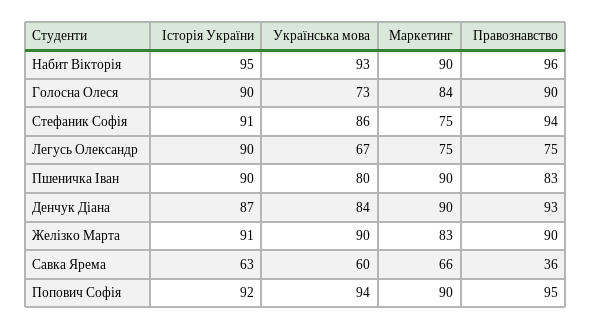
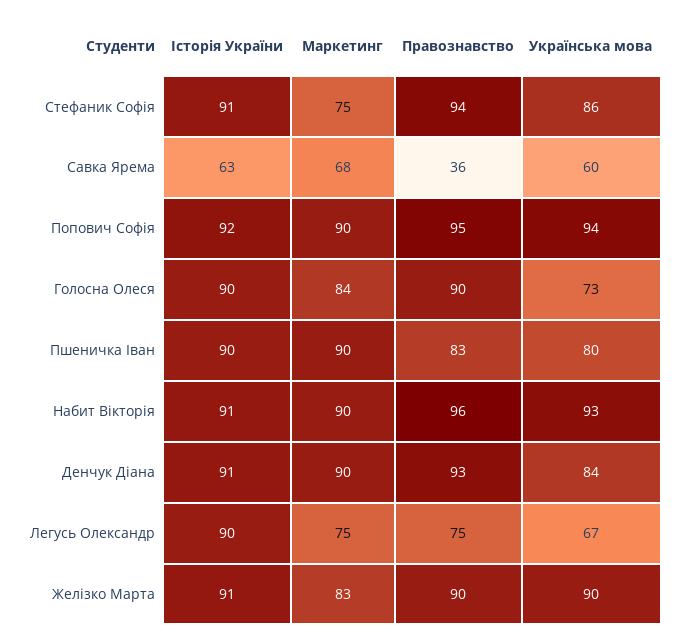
Історія України, Набит Вікторія: 95 -> 91
Історія України, Денчук Діана: 87 -> 91
Маркетинг, Савка Ярема: 66 -> 68

